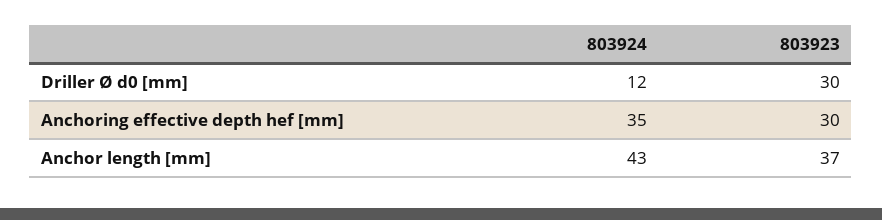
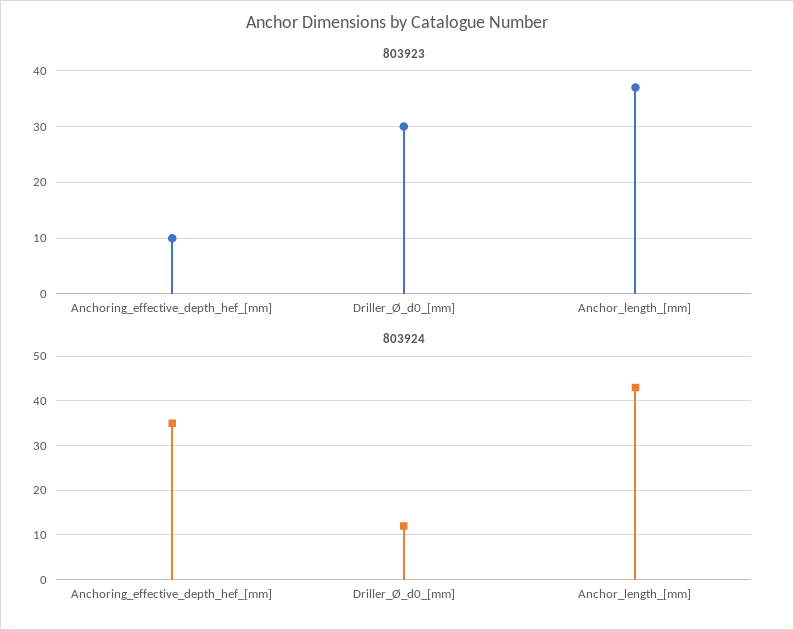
803923, Anchoring effective depth hef [mm]: 30 -> 10

